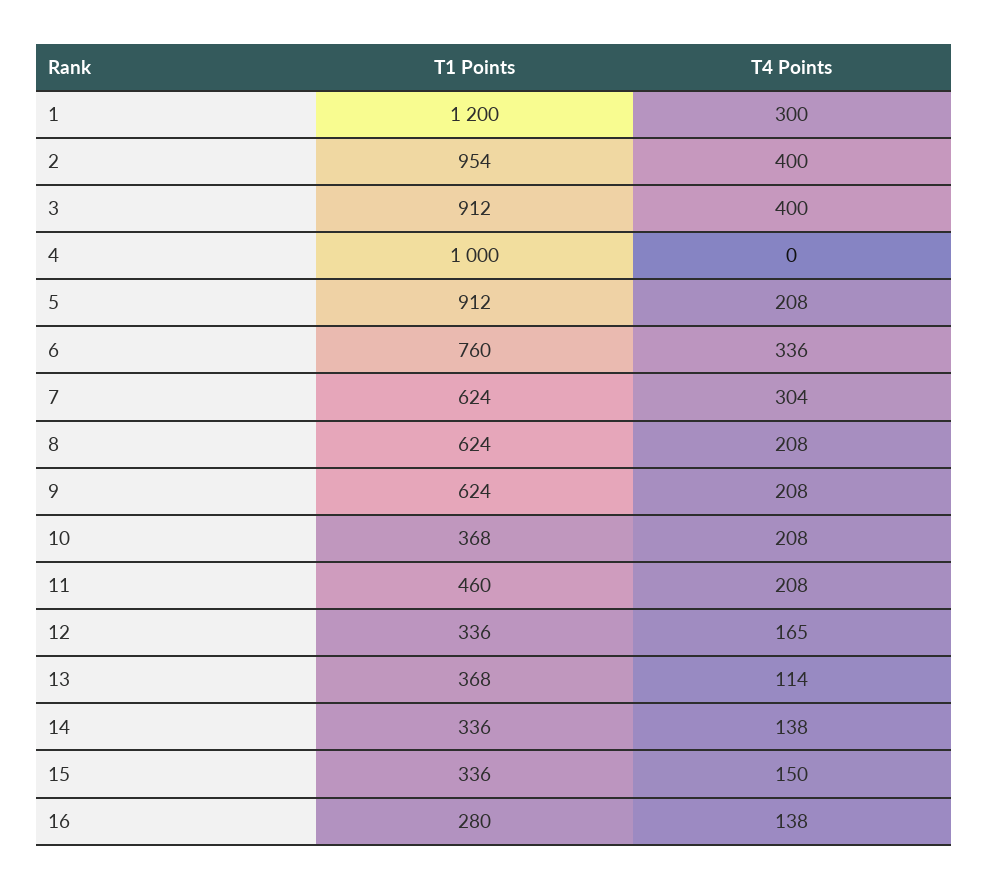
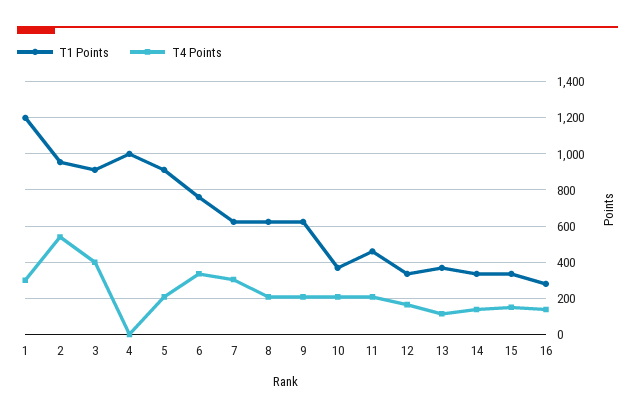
T4 Points, 2: 400 -> 550

